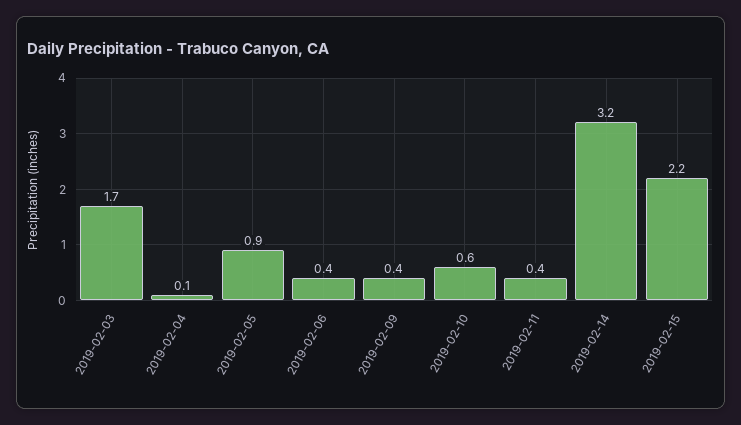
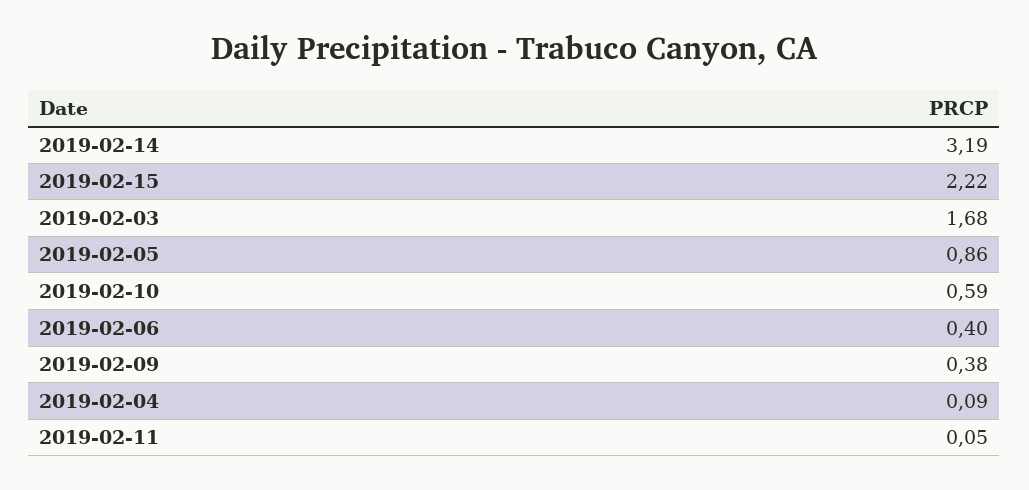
2019-02-11: 0.4 -> 0.05

